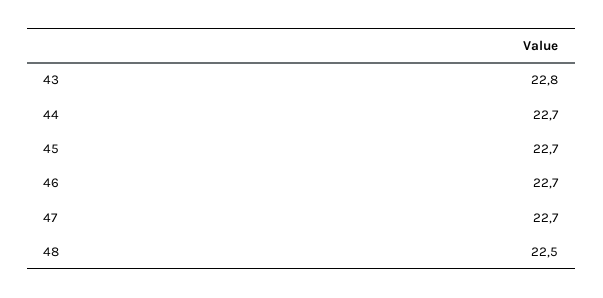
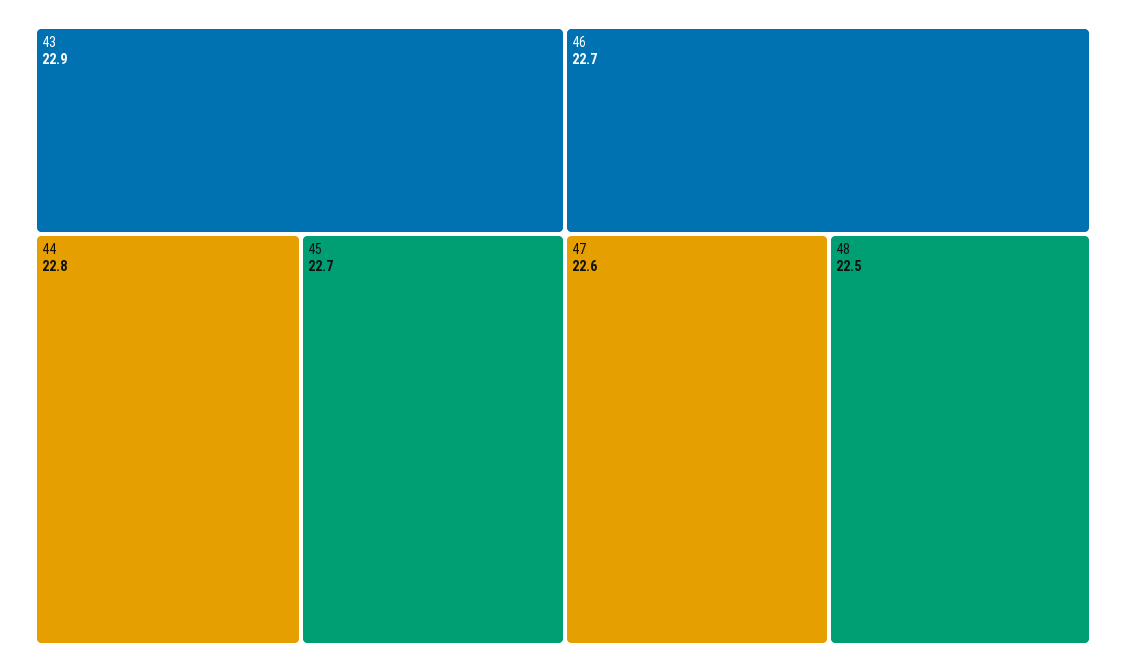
43: 22.8 -> 22.9
44: 22.7 -> 22.8
47: 22.7 -> 22.6

